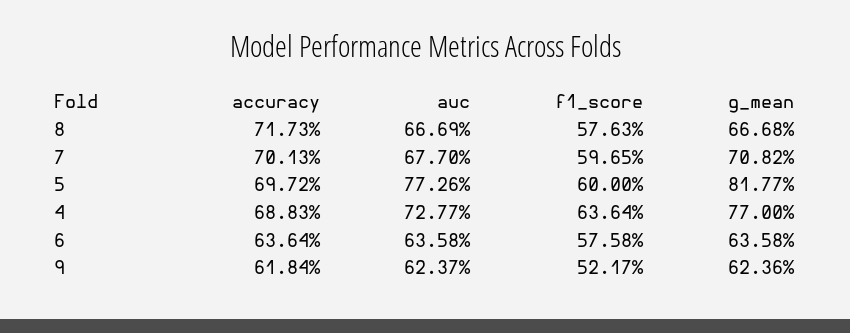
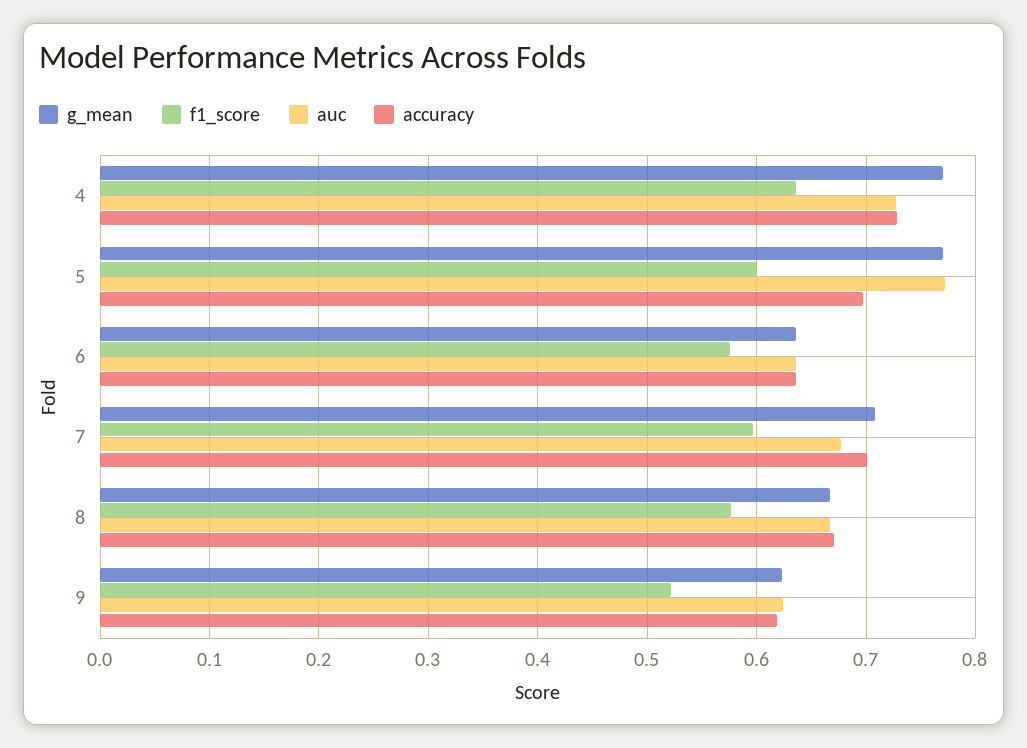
accuracy, 8: 0.7173 -> 0.67
g_mean, 5: 0.8177 -> 0.77
accuracy, 4: 0.6883 -> 0.73

